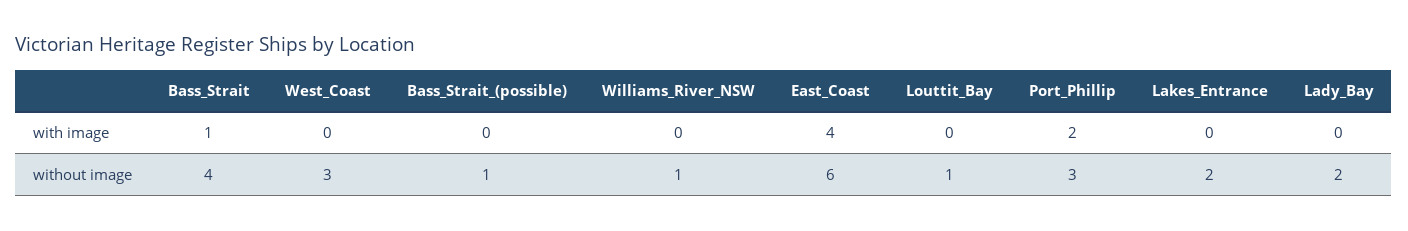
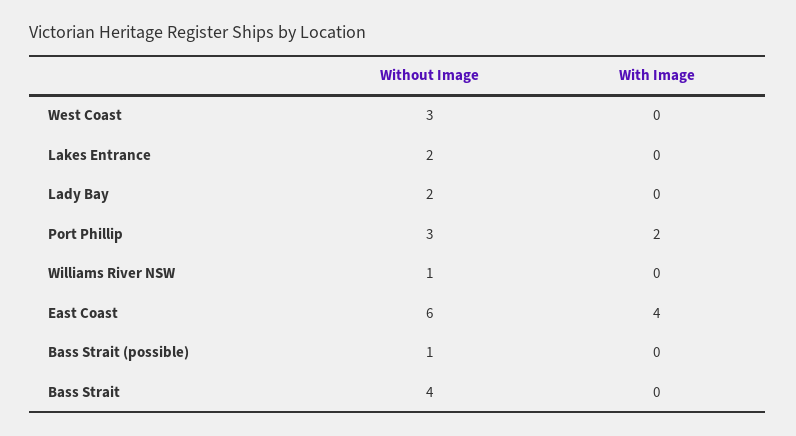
Bass_Strait, with image: 1 -> 0
Louttit_Bay, with image: 0 -> none
Louttit_Bay, without image: 1 -> none

